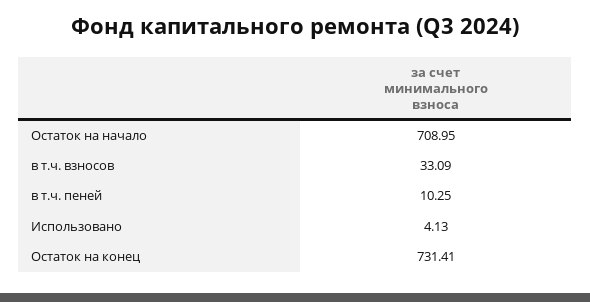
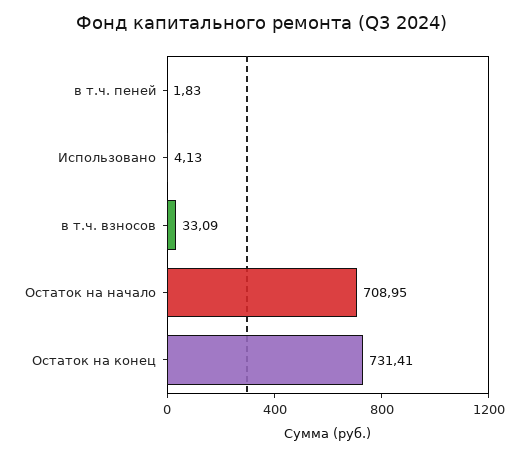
в т.ч. пеней: 10.25 -> 1.83

